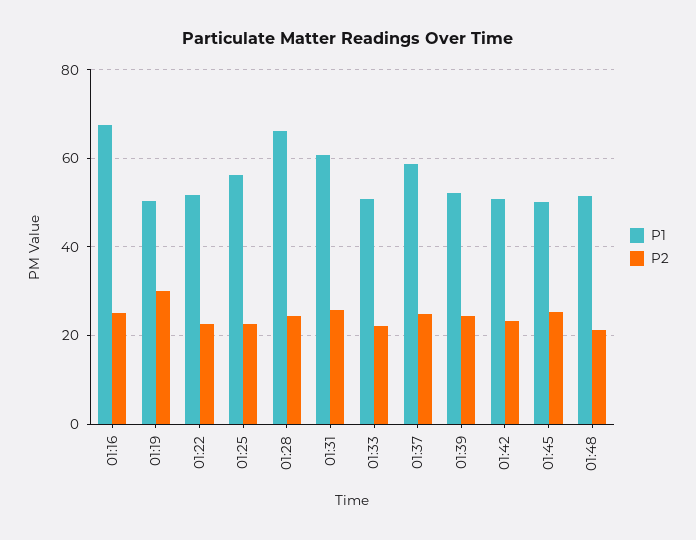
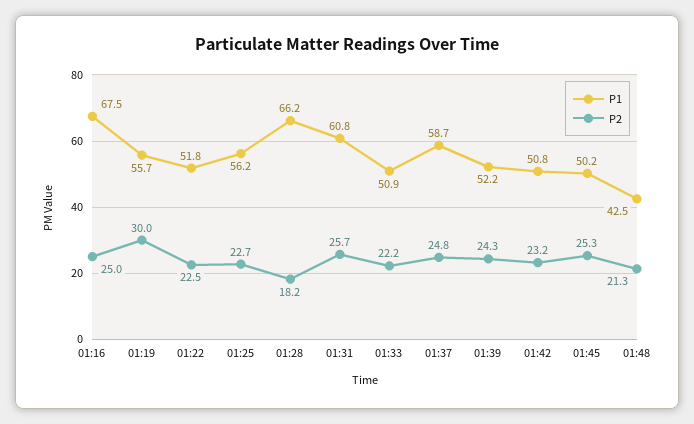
P1, 01:19: 50 -> 55.7
P2, 01:28: 24 -> 18.2
P1, 01:48: 52 -> 42.5

